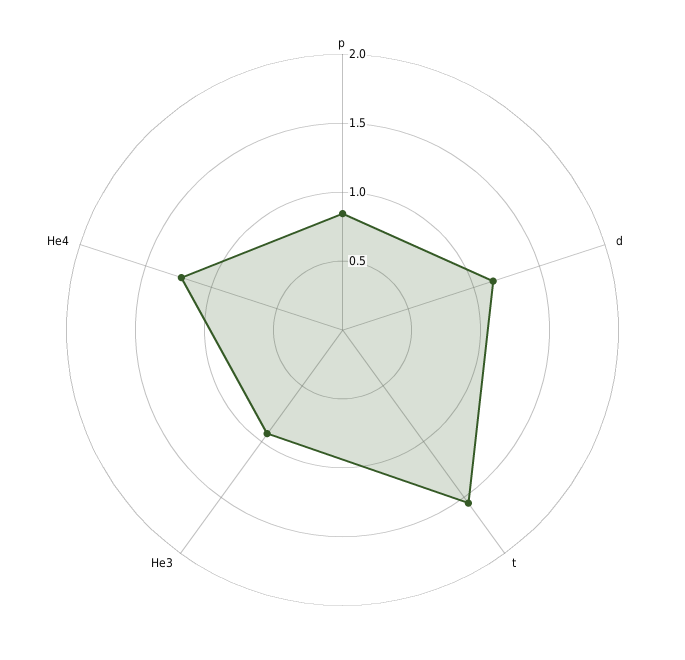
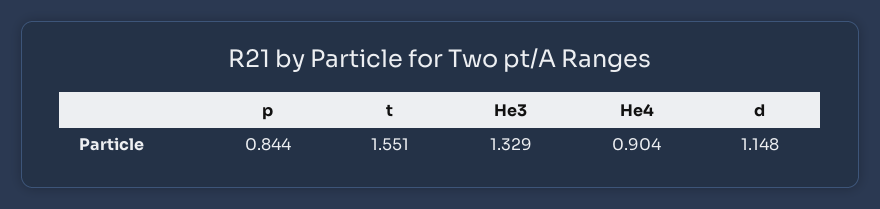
He3: 0.9 -> 1.329
He4: 1.2 -> 0.904

